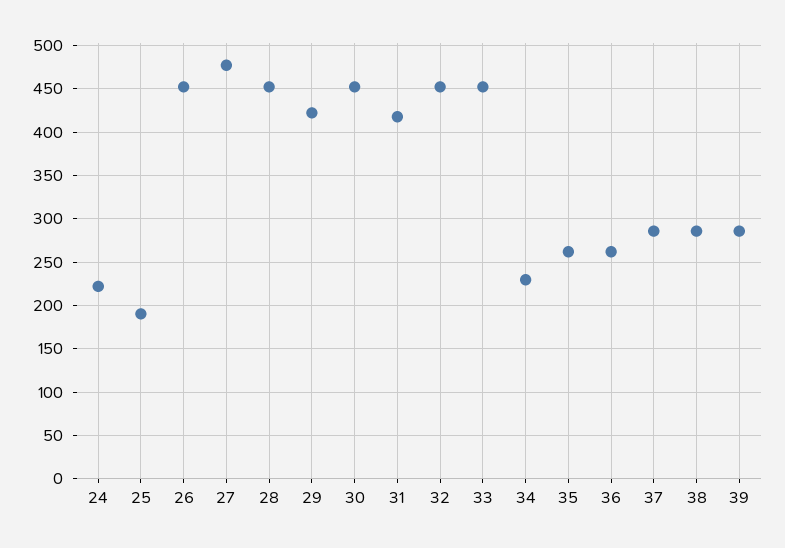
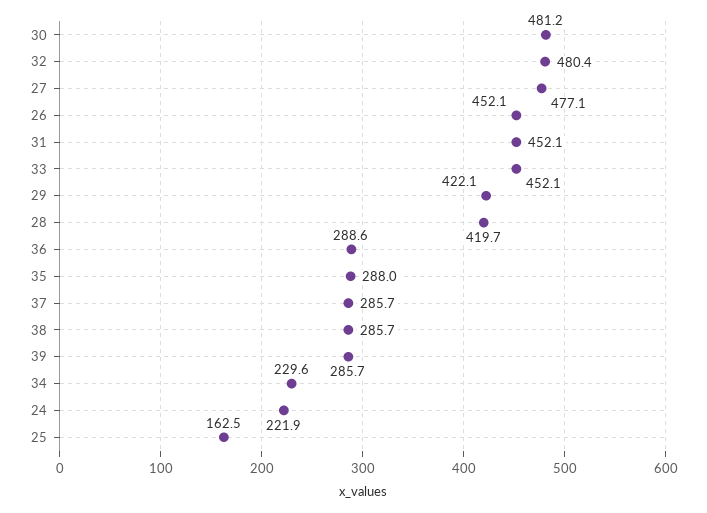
25: 190 -> 162.5
28: 450 -> 419.7
30: 450 -> 481.2
31: 420 -> 452.1
32: 450 -> 480.4
35: 260 -> 288
36: 260 -> 288.6

